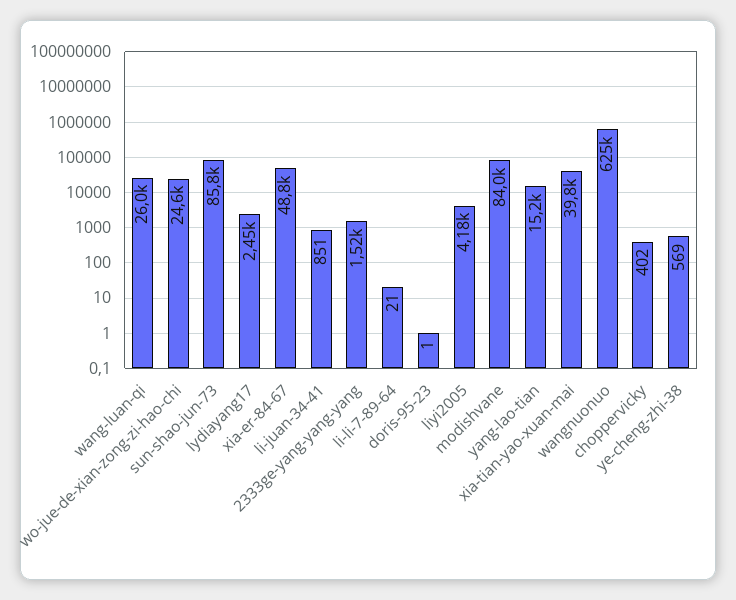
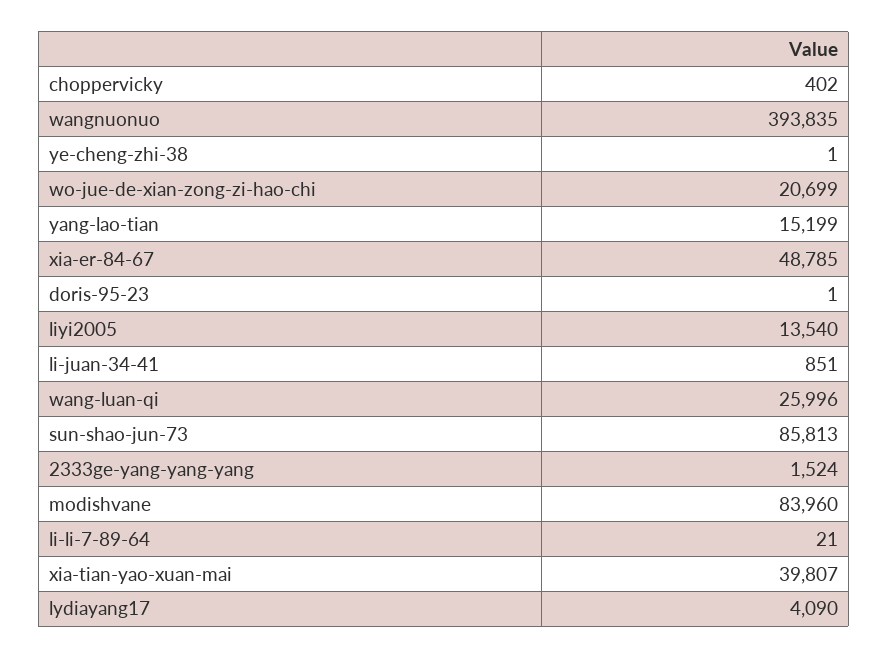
wo-jue-de-xian-zong-zi-hao-chi: 24600 -> 20699
lydiayang17: 2450 -> 4090
liyi2005: 4180 -> 13540
wangnuonuo: 625000 -> 393835
ye-cheng-zhi-38: 569 -> 1

